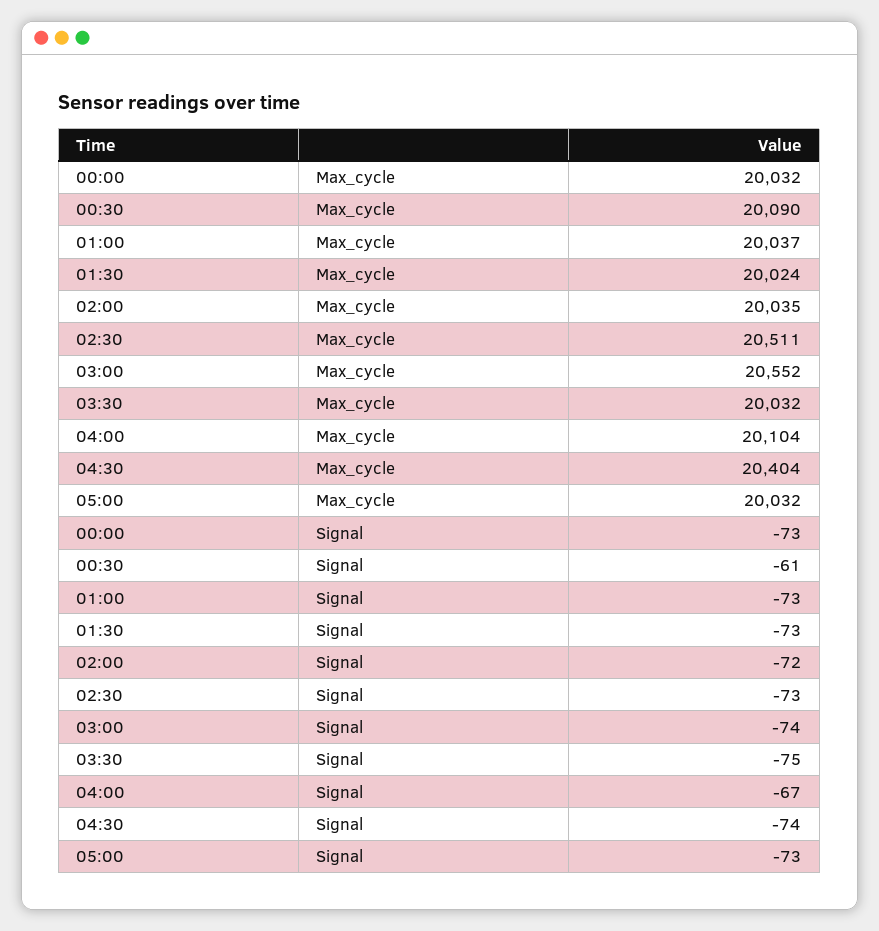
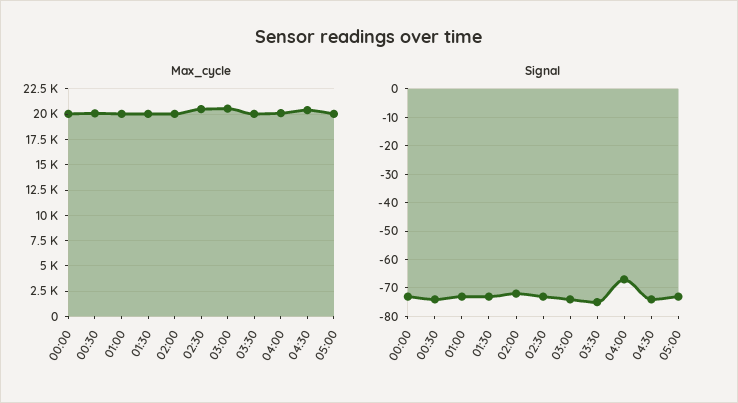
Signal, 00:30: -61 -> -75

